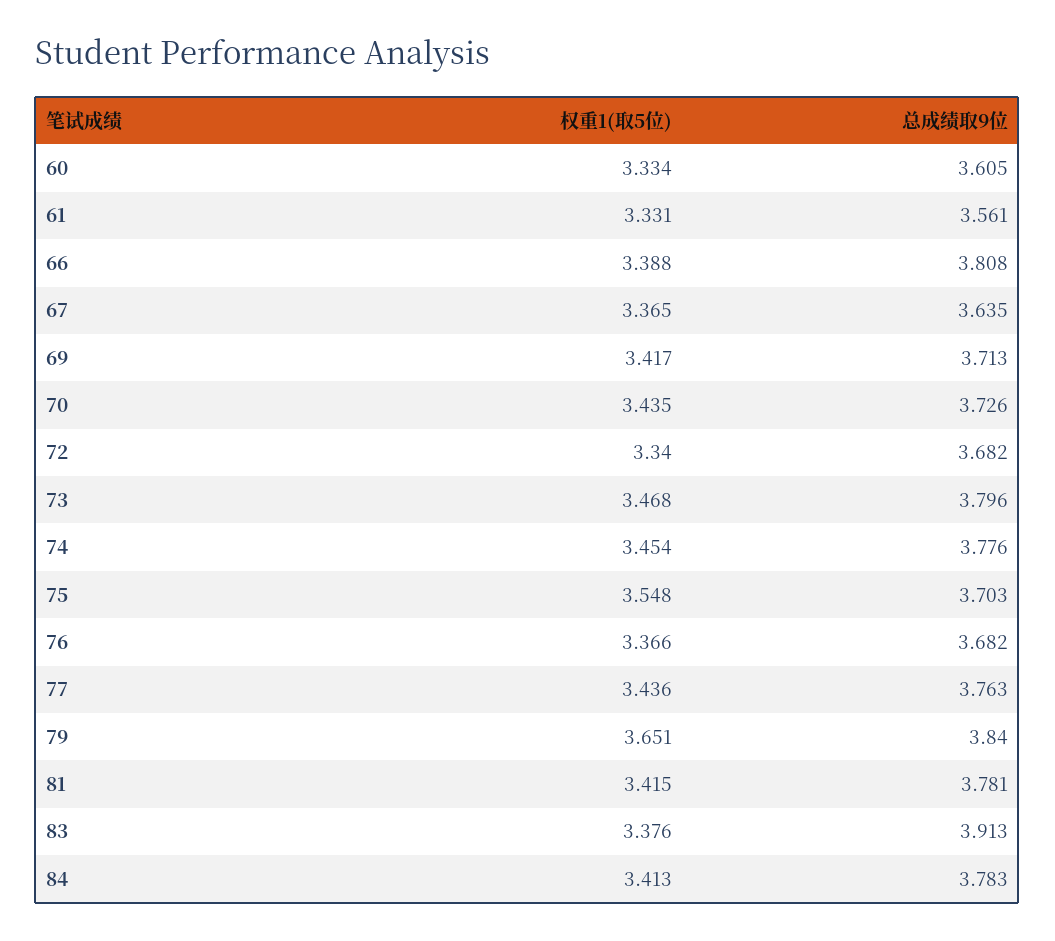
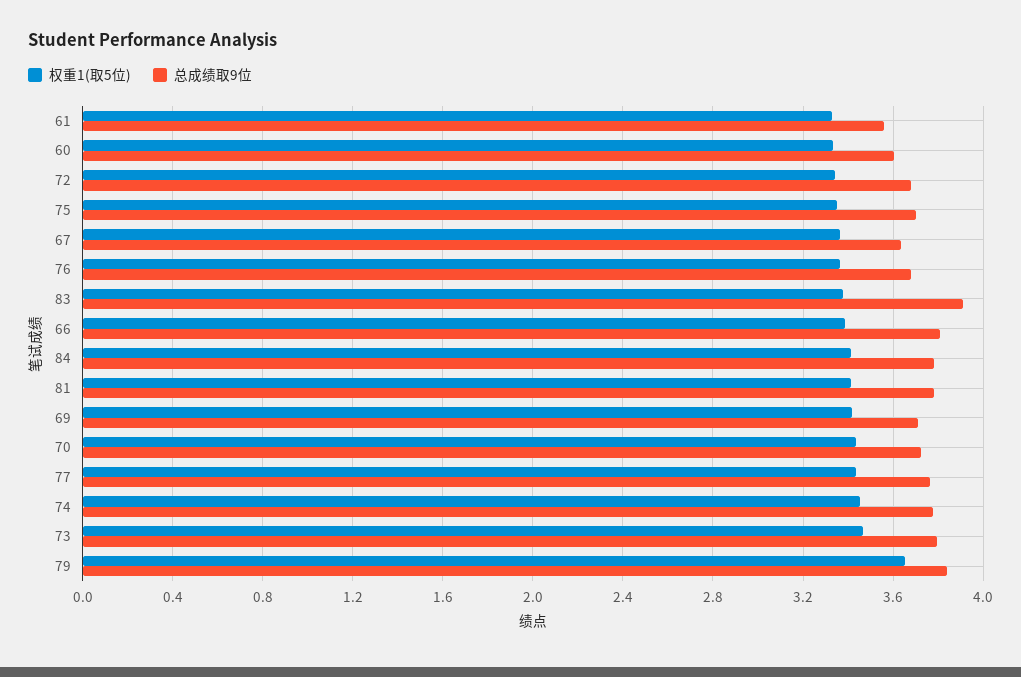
权重1(取5位), 75: 3.548 -> 3.35

